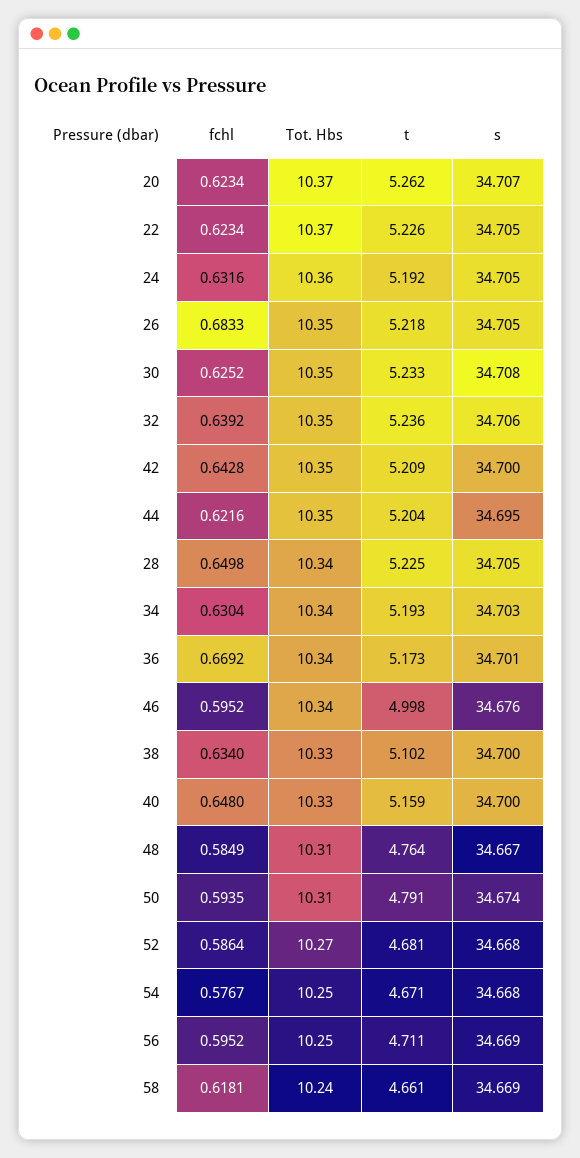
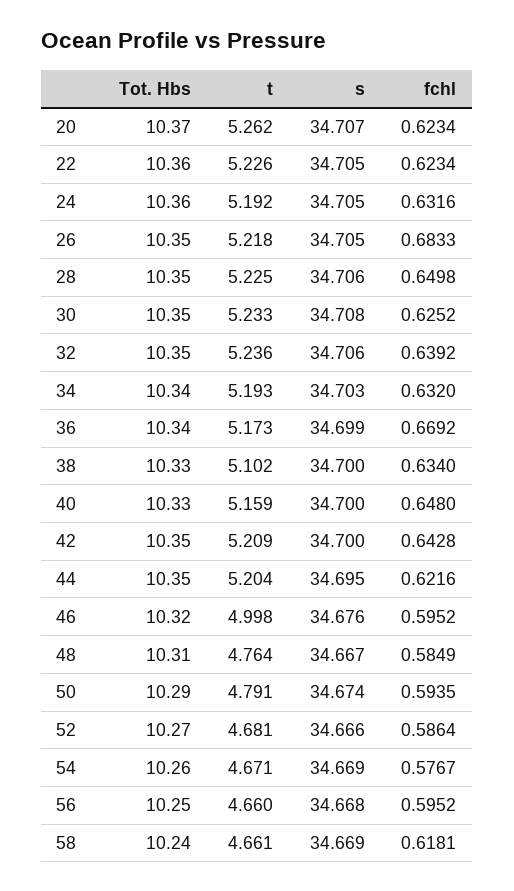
Tot. Hbs, 22: 10.37 -> 10.36
Tot. Hbs, 28: 10.34 -> 10.35
s, 28: 34.705 -> 34.706
fchl, 34: 0.6304 -> 0.632
s, 36: 34.701 -> 34.699
Tot. Hbs, 46: 10.34 -> 10.32
Tot. Hbs, 50: 10.31 -> 10.29
s, 52: 34.668 -> 34.666
Tot. Hbs, 54: 10.25 -> 10.26
s, 54: 34.668 -> 34.669
t, 56: 4.711 -> 4.66
s, 56: 34.669 -> 34.668

